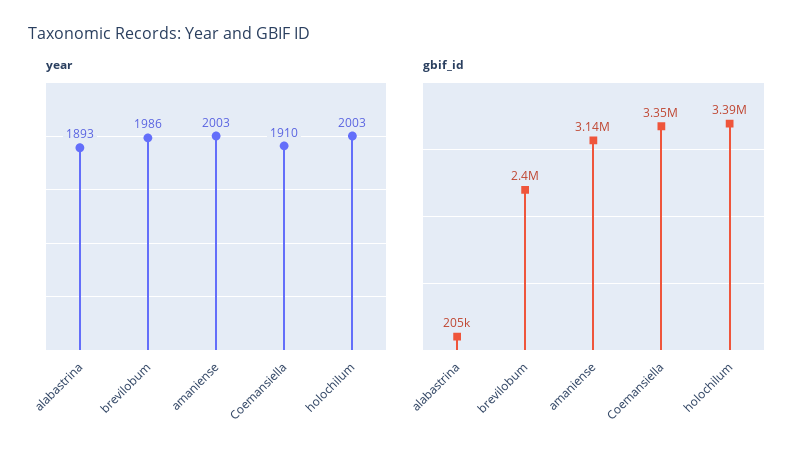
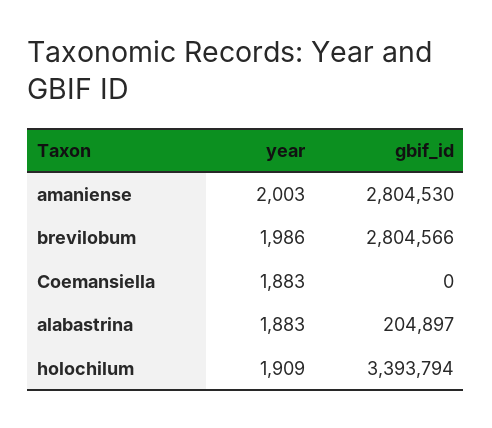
year, alabastrina: 1893 -> 1883
year, Coemansiella: 1910 -> 1883
year, holochilum: 2003 -> 1909
gbif_id, brevilobum: 2400000 -> 2804566
gbif_id, amaniense: 3140000 -> 2804530
gbif_id, Coemansiella: 3350000 -> 0

